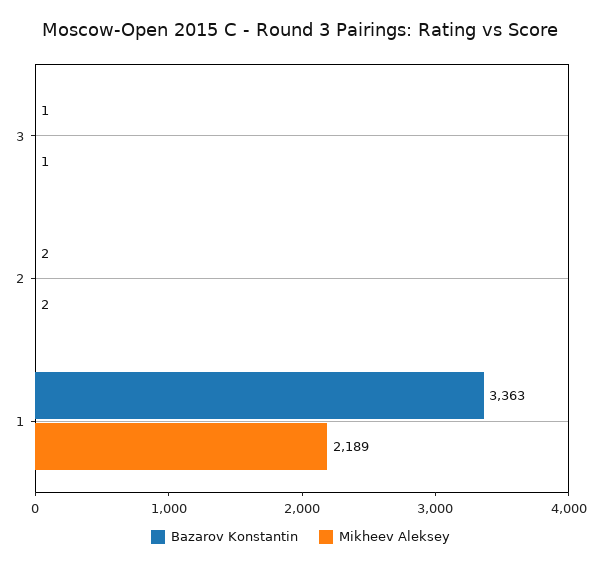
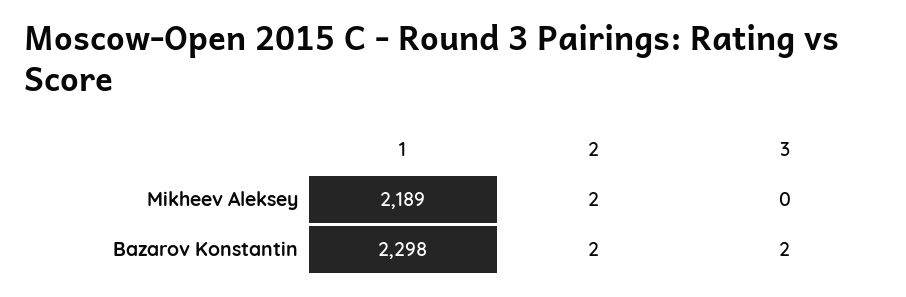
Bazarov Konstantin, 3: 1 -> 2
Mikheev Aleksey, 3: 1 -> 0
Bazarov Konstantin, 1: 3363 -> 2298

